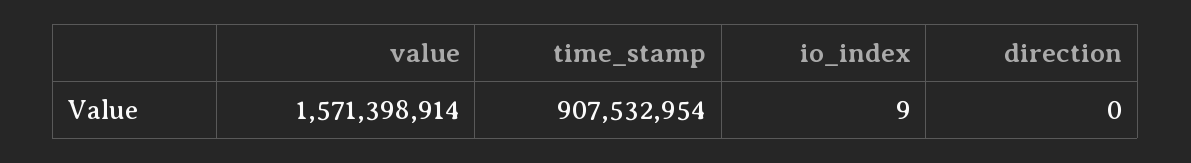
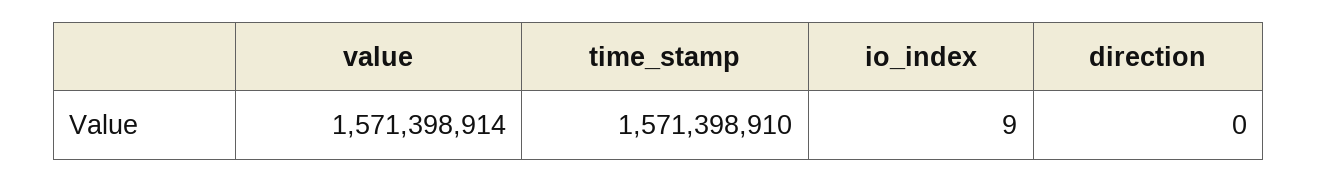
time_stamp: 907532954 -> 1571398910

